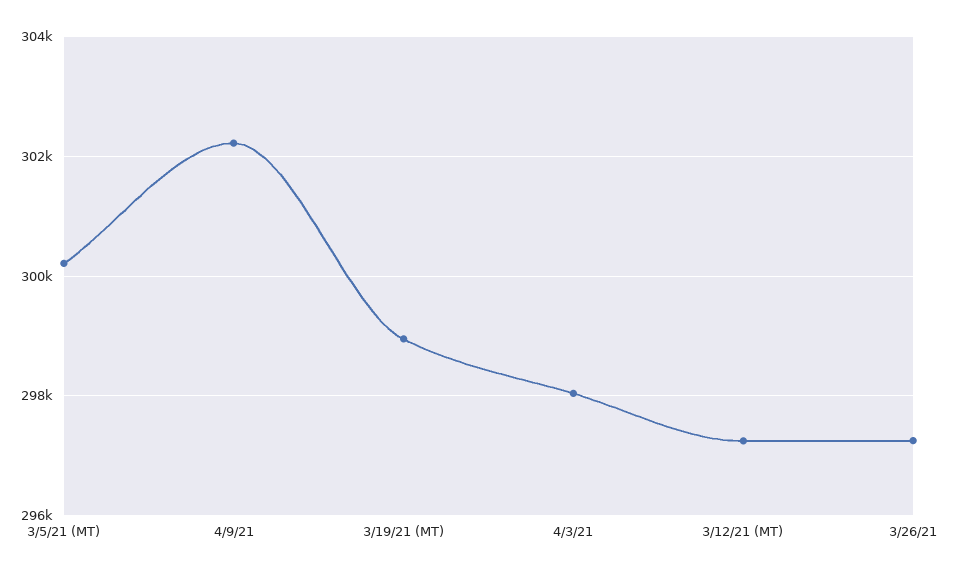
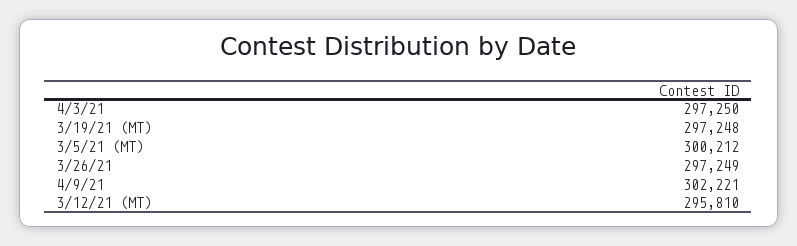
3/19/21 (MT): 299000 -> 297248
4/3/21: 298000 -> 297250
3/12/21 (MT): 297200 -> 295810

